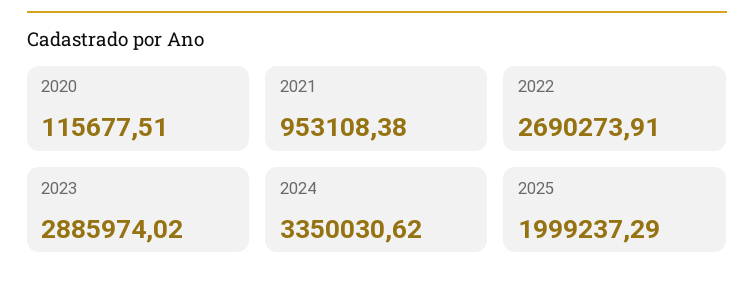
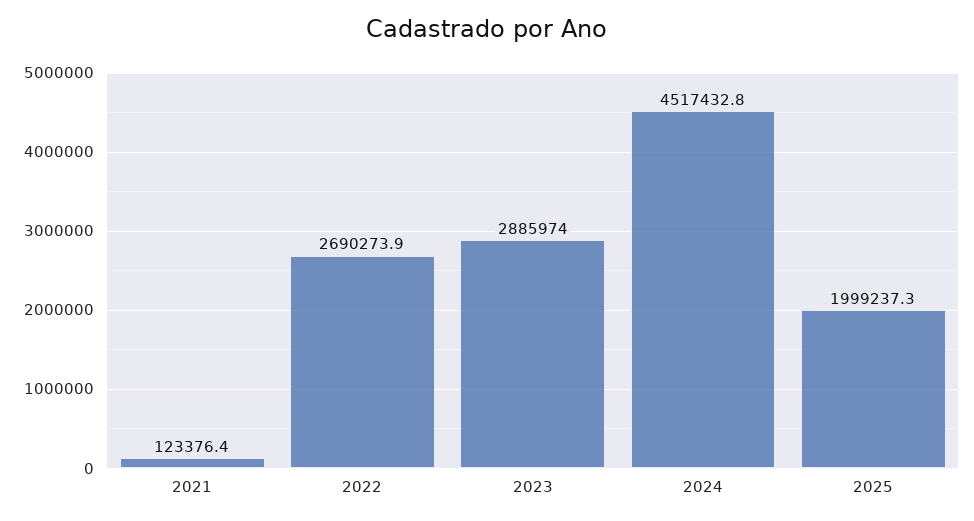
2020: 115677.51 -> none
2021: 953108.38 -> 123376.4
2024: 3350030.62 -> 4517432.8

